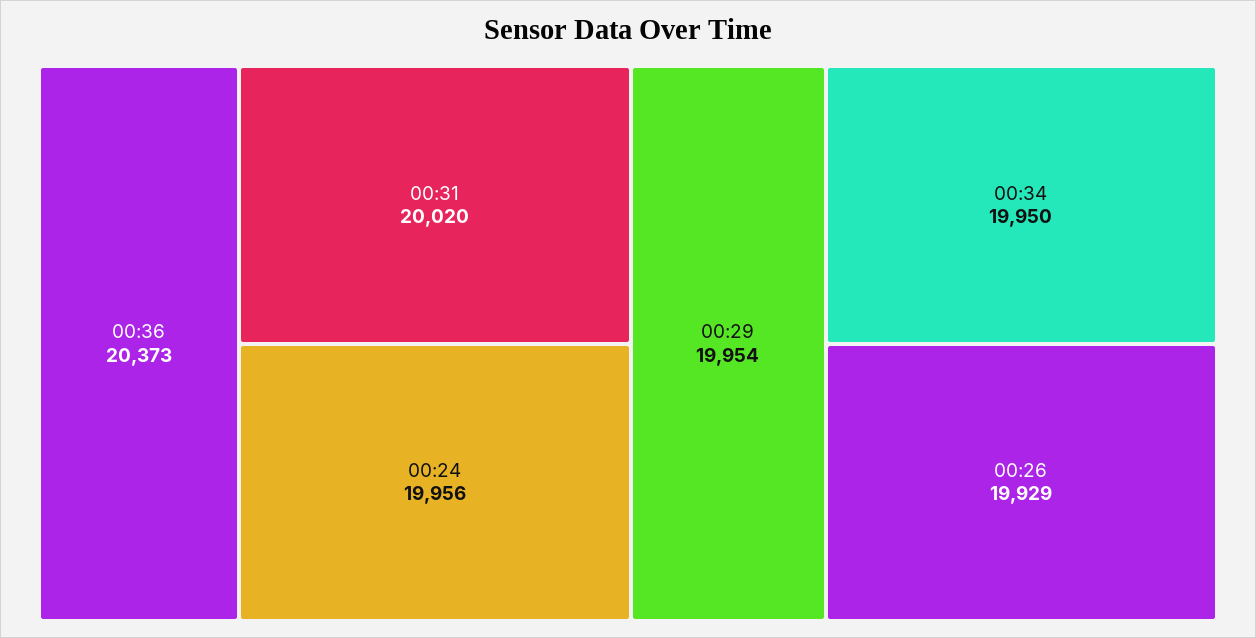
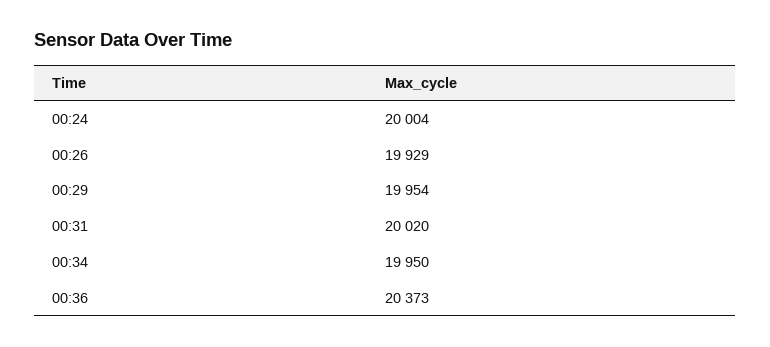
00:24: 19956 -> 20004

